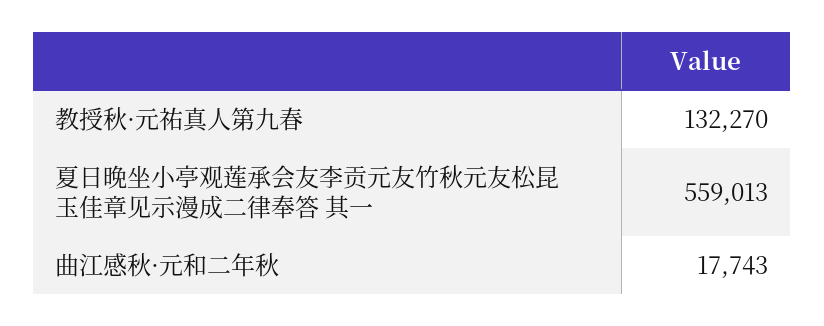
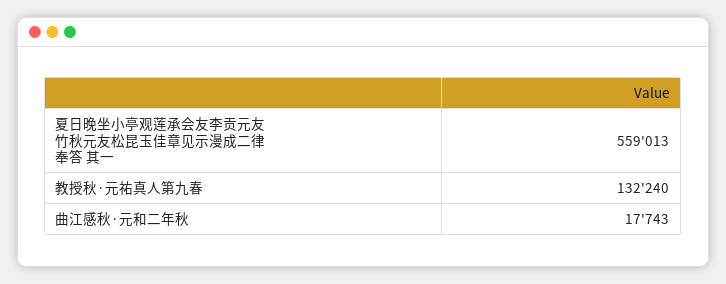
教授秋·元祐真人第九春: 132270 -> 132240

